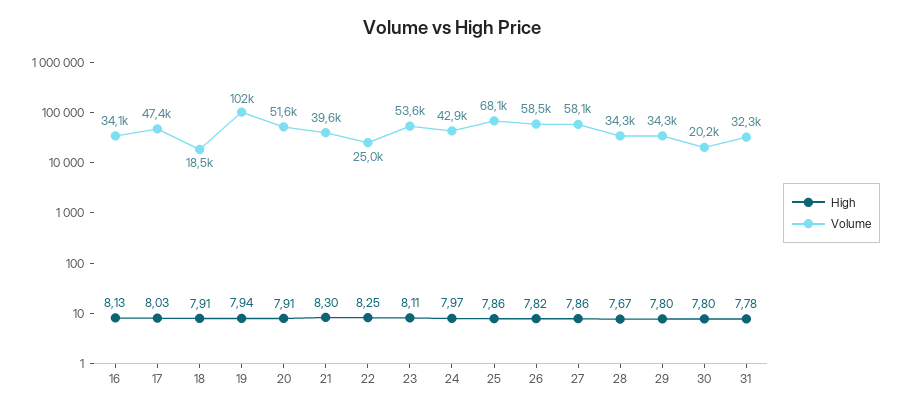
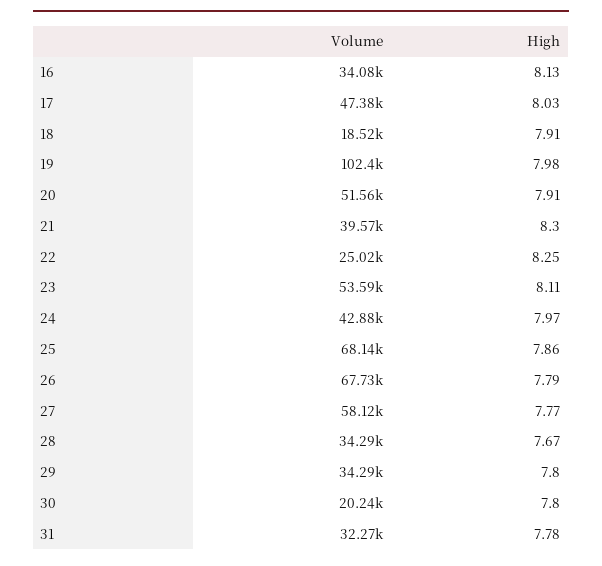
High, 19: 7.94 -> 7.98
High, 26: 7.82 -> 7.79
Volume, 26: 58500 -> 67730
High, 27: 7.86 -> 7.77

